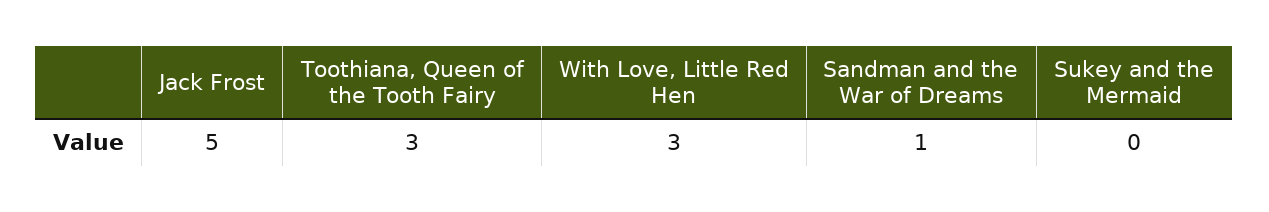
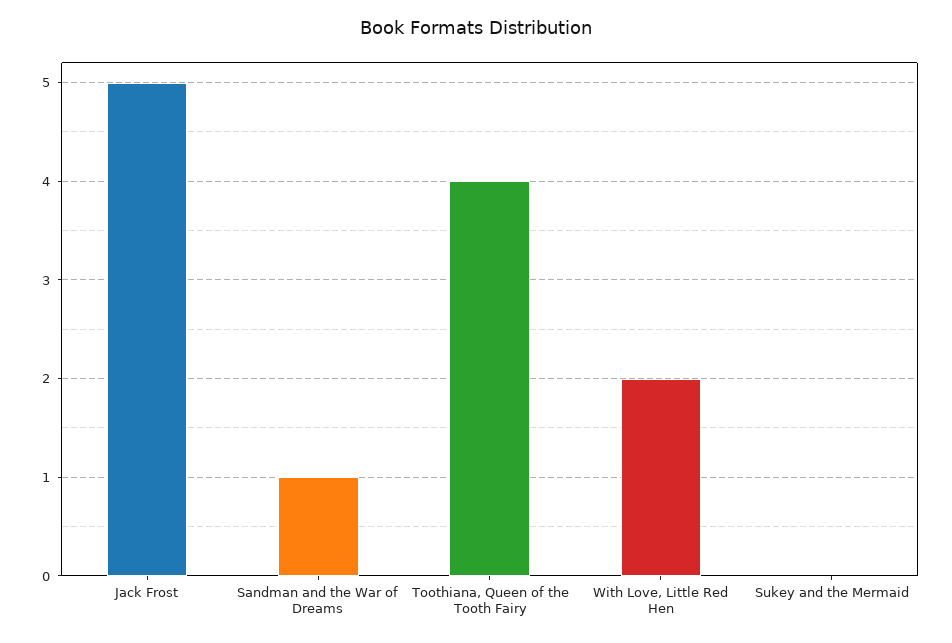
Toothiana, Queen of the Tooth Fairy: 3 -> 4
With Love, Little Red Hen: 3 -> 2

